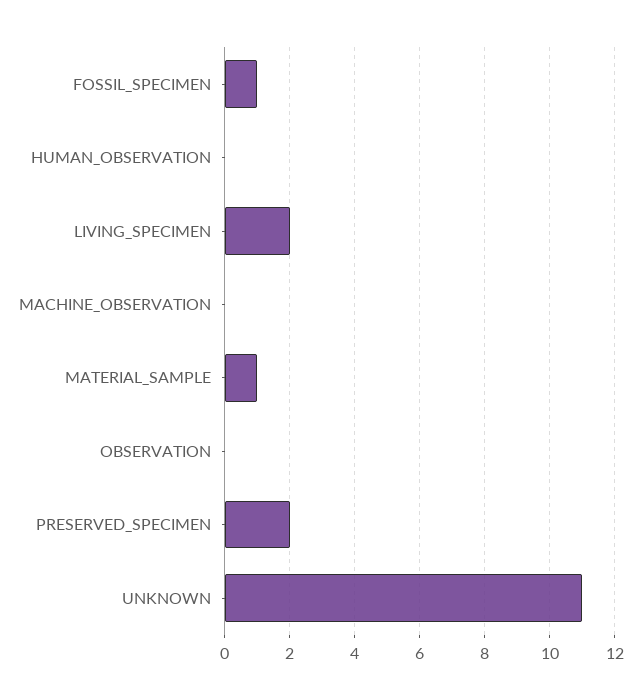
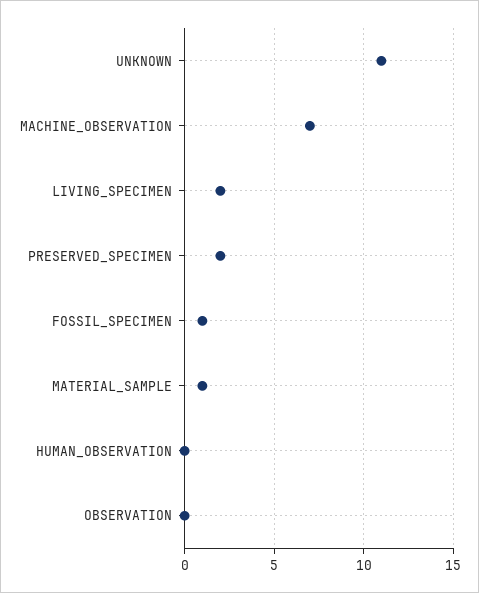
MACHINE_OBSERVATION: 0 -> 7

